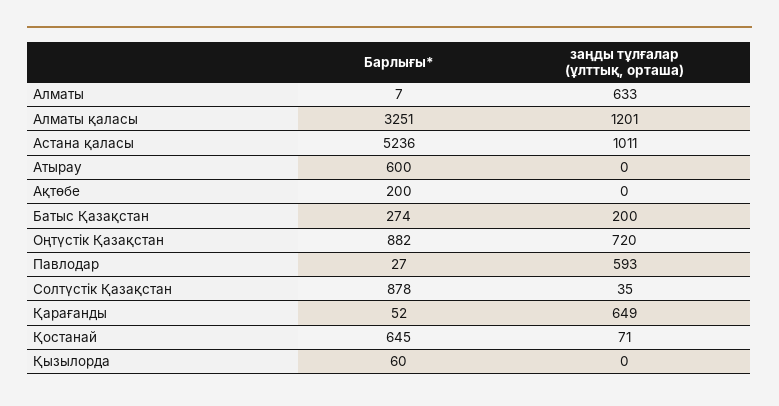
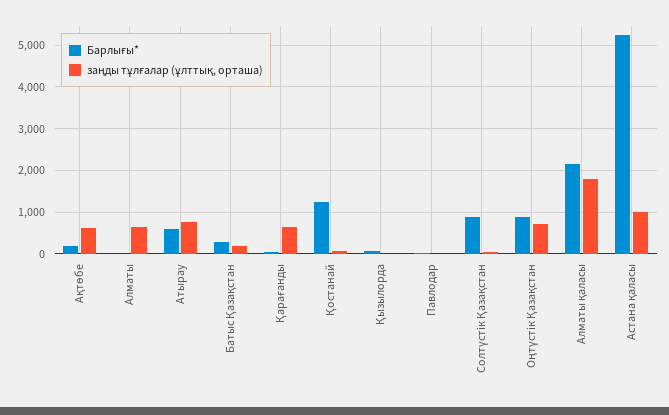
Барлығы*, Алматы қаласы: 3251 -> 2200
заңды тұлғалар (ұлттық, орташа), Алматы қаласы: 1201 -> 1800
заңды тұлғалар (ұлттық, орташа), Атырау: 0 -> 800
заңды тұлғалар (ұлттық, орташа), Ақтөбе: 0 -> 600
заңды тұлғалар (ұлттық, орташа), Павлодар: 593 -> 0
Барлығы*, Қостанай: 645 -> 1200

